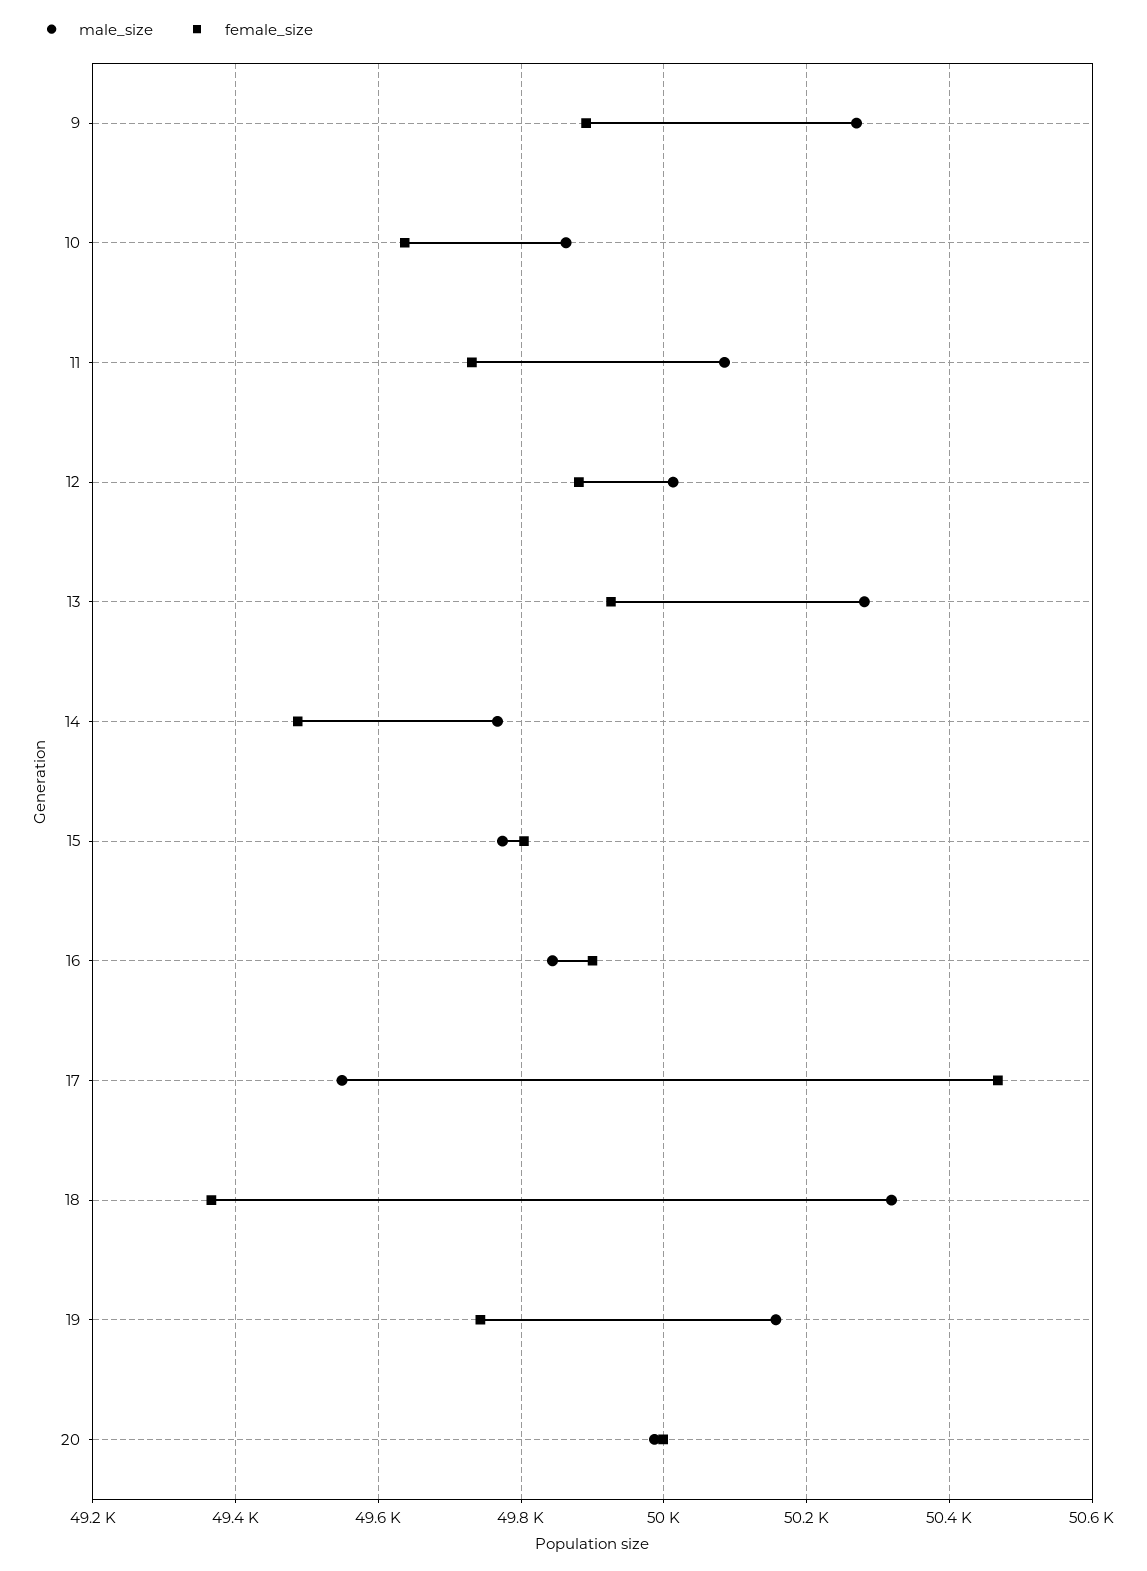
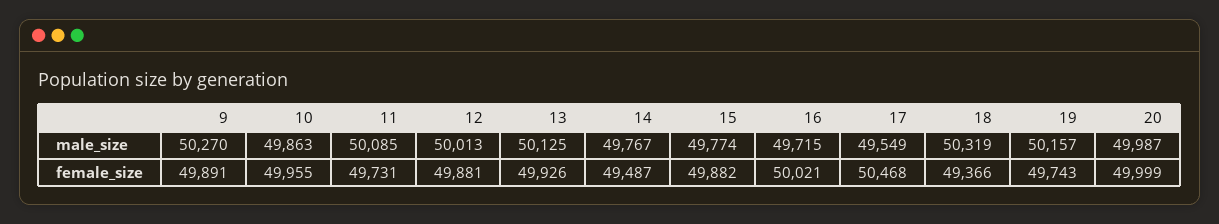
female_size, 10: 49640 -> 49955
male_size, 13: 50280 -> 50125
female_size, 15: 49800 -> 49882
male_size, 16: 49840 -> 49715
female_size, 16: 49900 -> 50021

